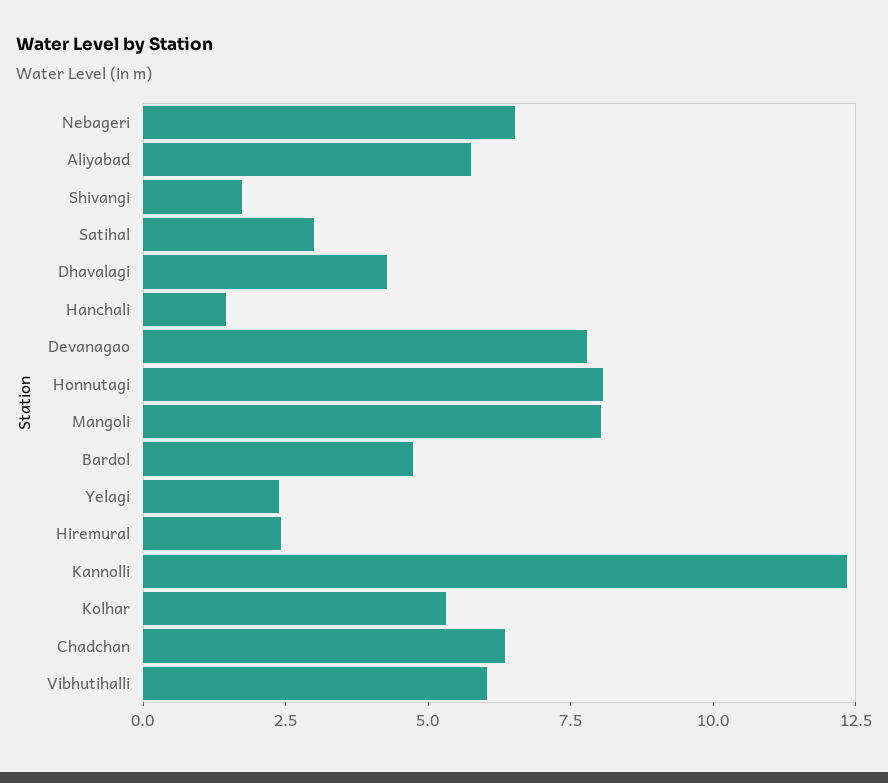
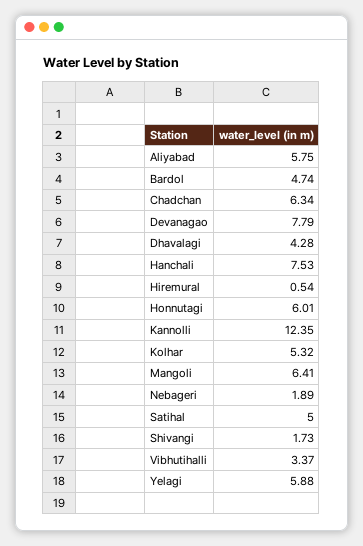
Nebageri: 6.5 -> 1.89
Satihal: 3 -> 5
Hanchali: 1.5 -> 7.53
Honnutagi: 8 -> 6.01
Mangoli: 8 -> 6.41
Yelagi: 2.5 -> 5.88
Hiremural: 2.5 -> 0.54
Vibhutihalli: 6 -> 3.37

